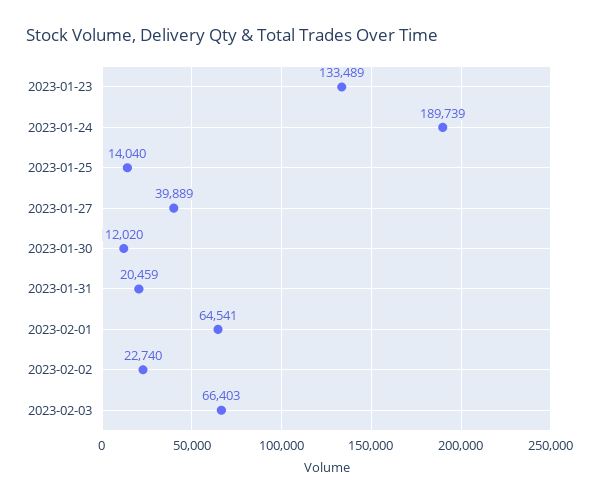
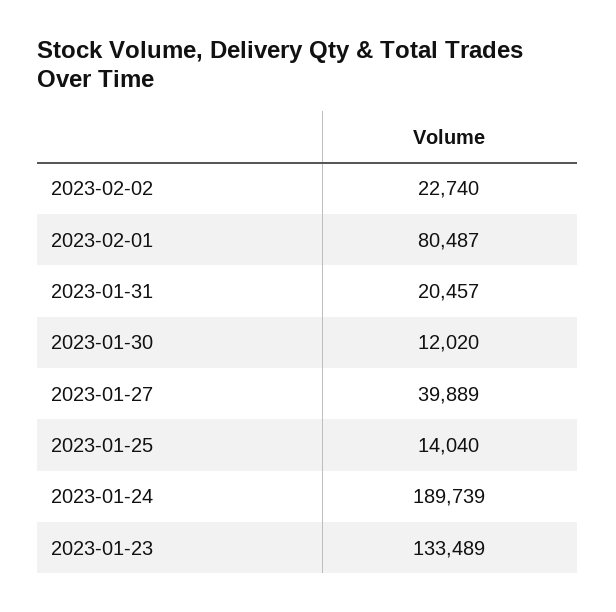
2023-01-31: 20459 -> 20457
2023-02-01: 64541 -> 80487
2023-02-03: 66403 -> none

